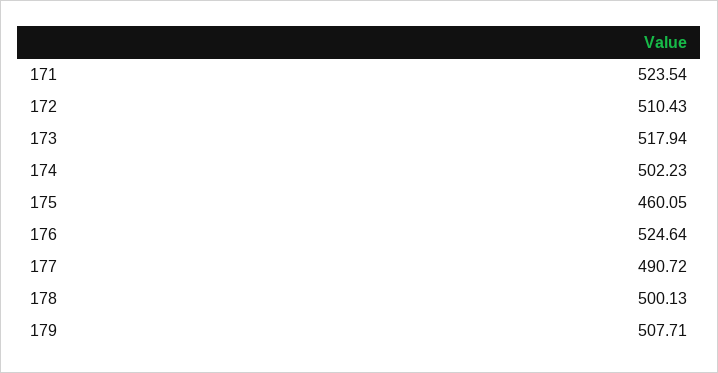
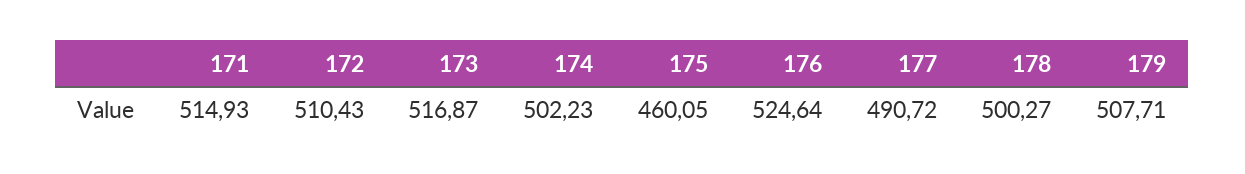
171: 523.54 -> 514.93
173: 517.94 -> 516.87
178: 500.13 -> 500.27

